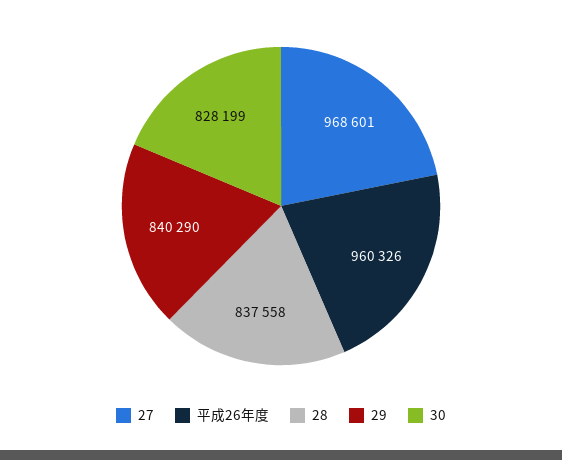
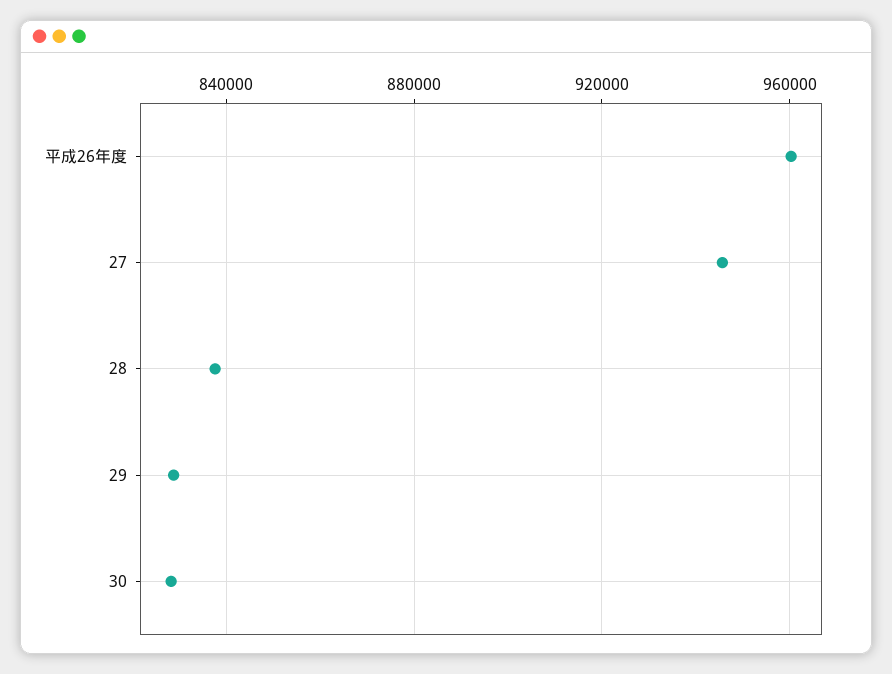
27: 968601 -> 945000
29: 840290 -> 830000

